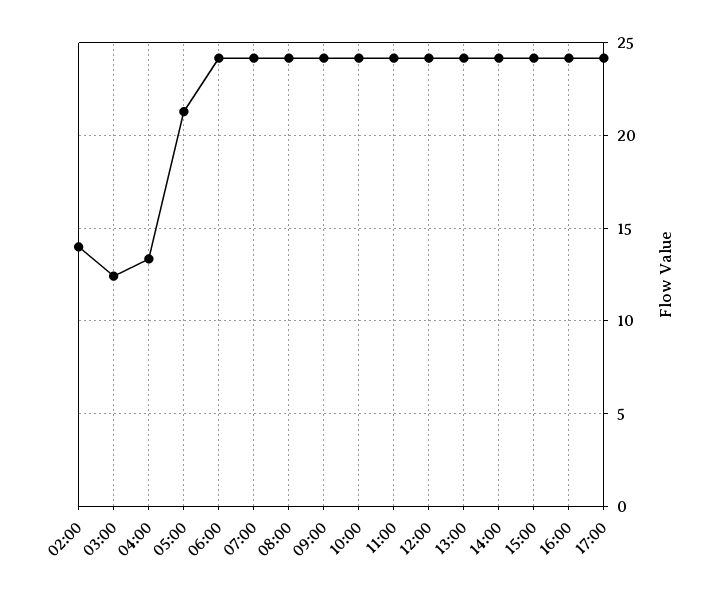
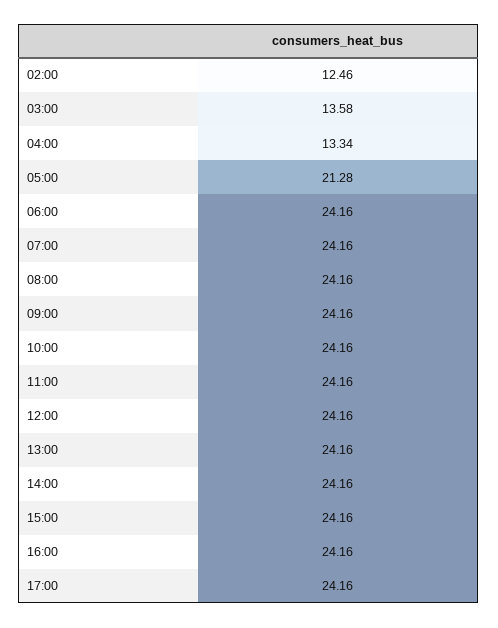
02:00: 14 -> 12.46
03:00: 12.5 -> 13.58

